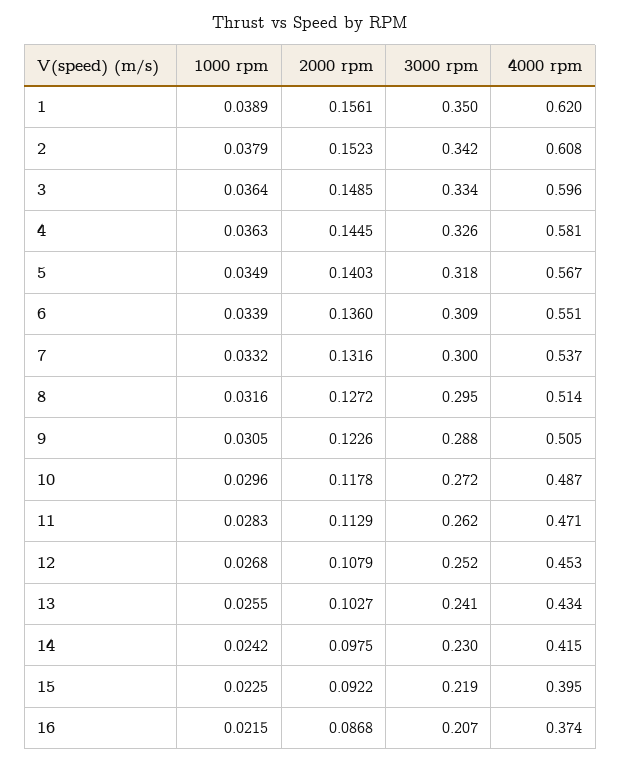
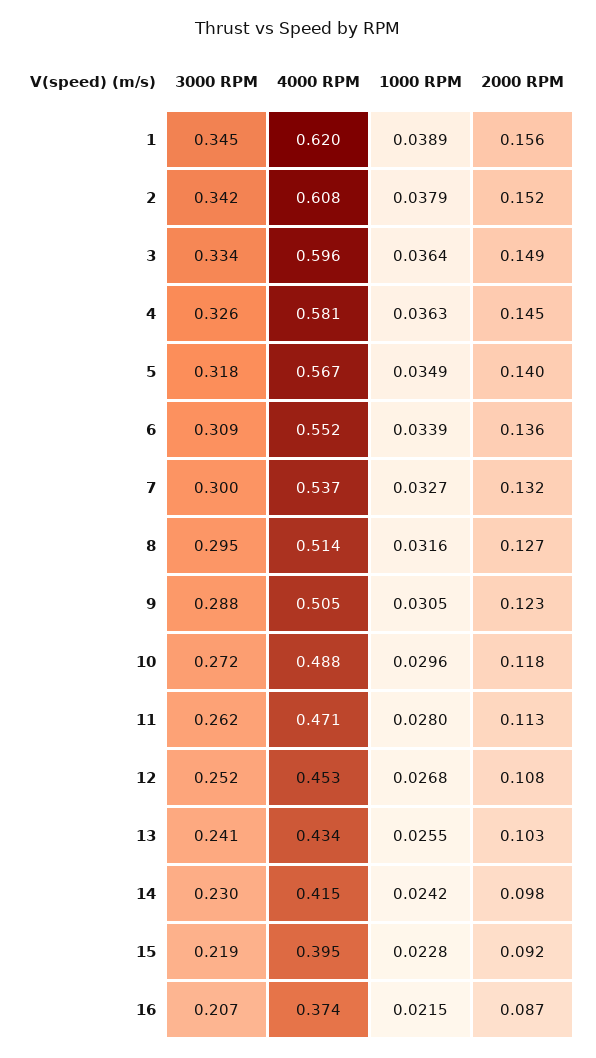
3000 rpm, 1: 0.35 -> 0.345
4000 rpm, 6: 0.551 -> 0.552
1000 rpm, 7: 0.0332 -> 0.0327
4000 rpm, 10: 0.487 -> 0.488
1000 rpm, 11: 0.0283 -> 0.028
1000 rpm, 15: 0.0225 -> 0.0228

